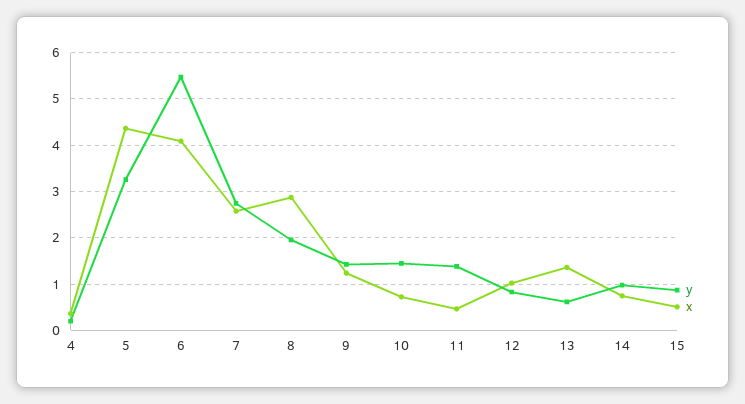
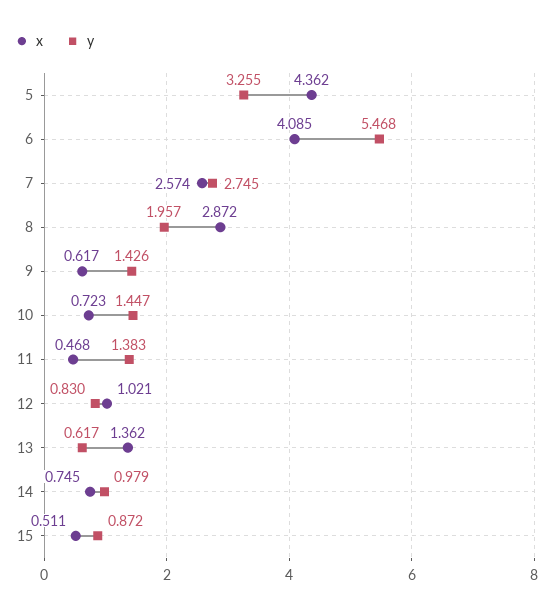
y, 4: 0.2 -> none
x, 4: 0.4 -> none
x, 9: 1.2 -> 0.617

